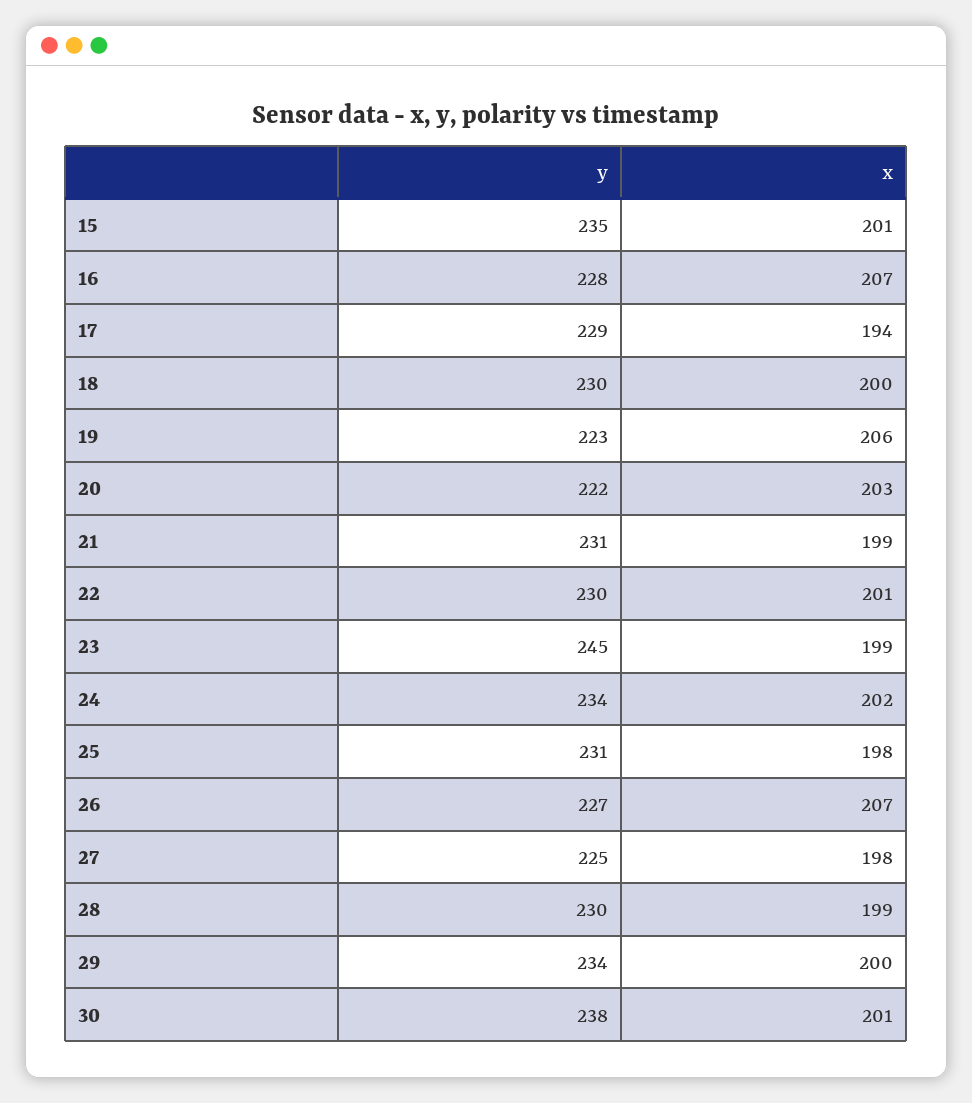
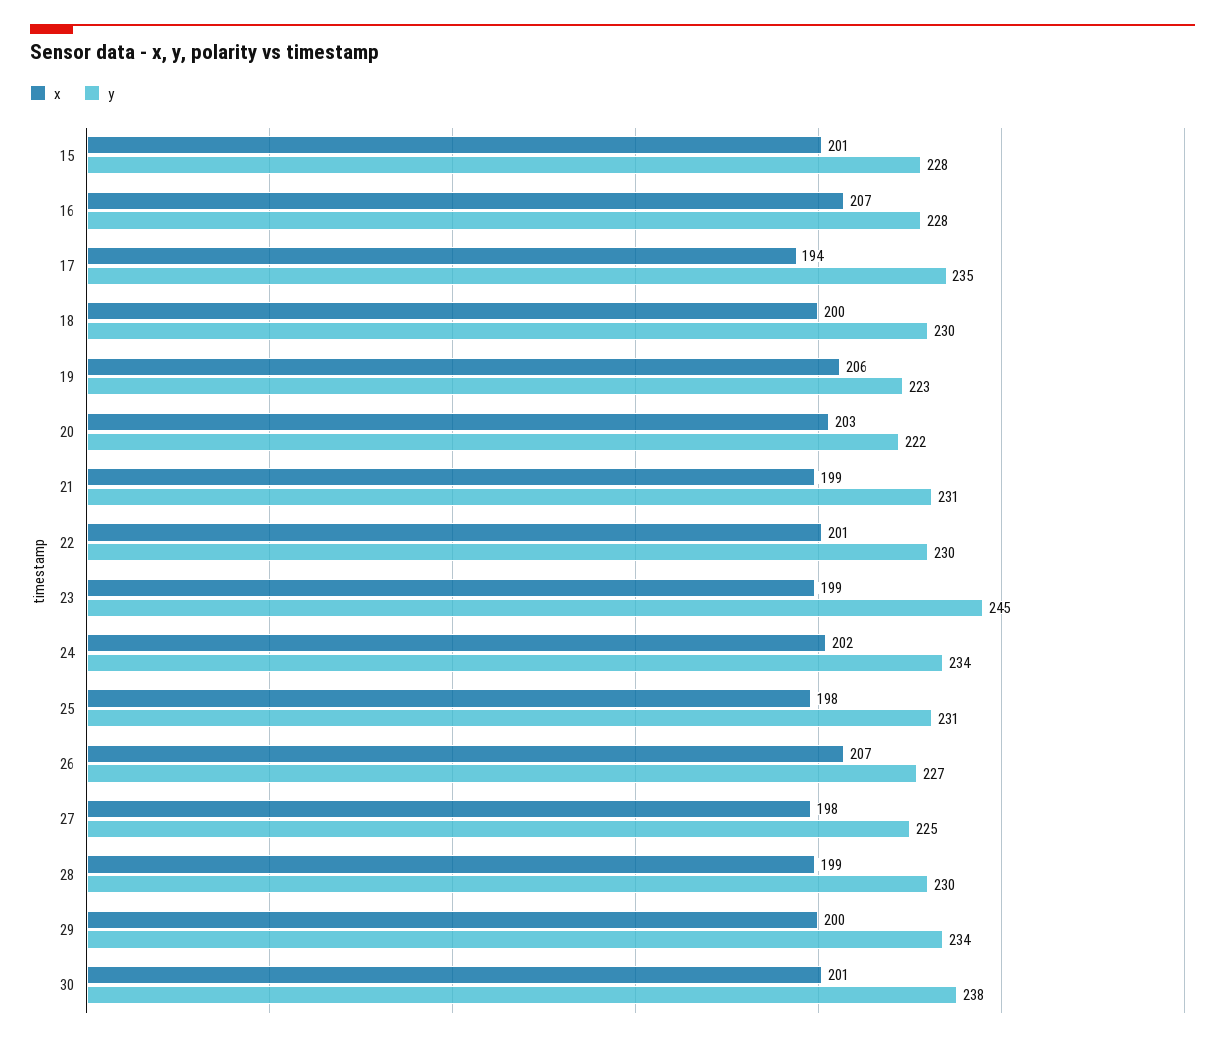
y, 15: 235 -> 228
y, 17: 229 -> 235

